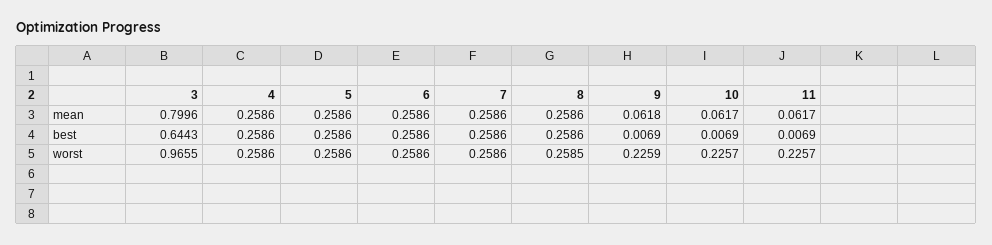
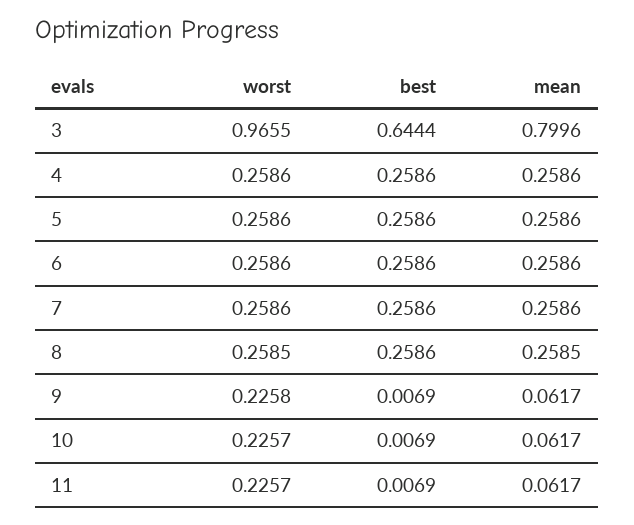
8, mean: 0.2586 -> 0.2585
9, mean: 0.0618 -> 0.0617
3, best: 0.6443 -> 0.6444
9, worst: 0.2259 -> 0.2258

